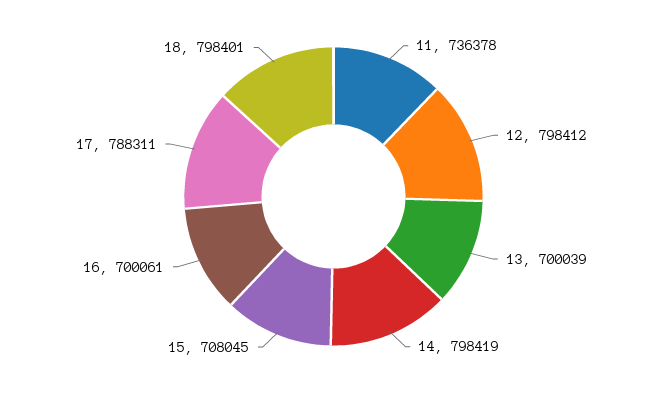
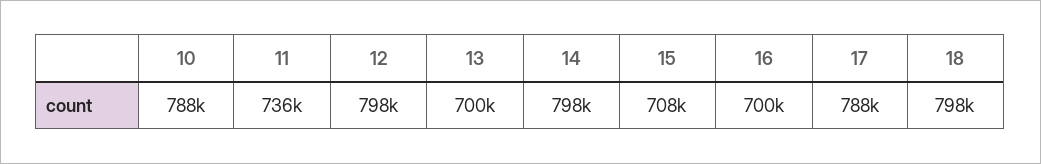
10: none -> 788000

